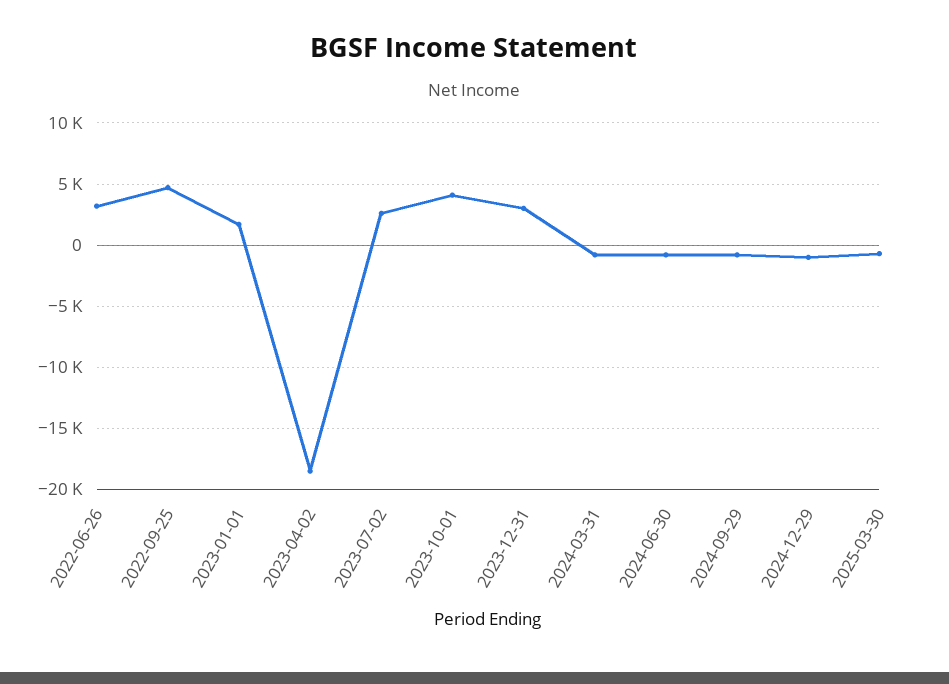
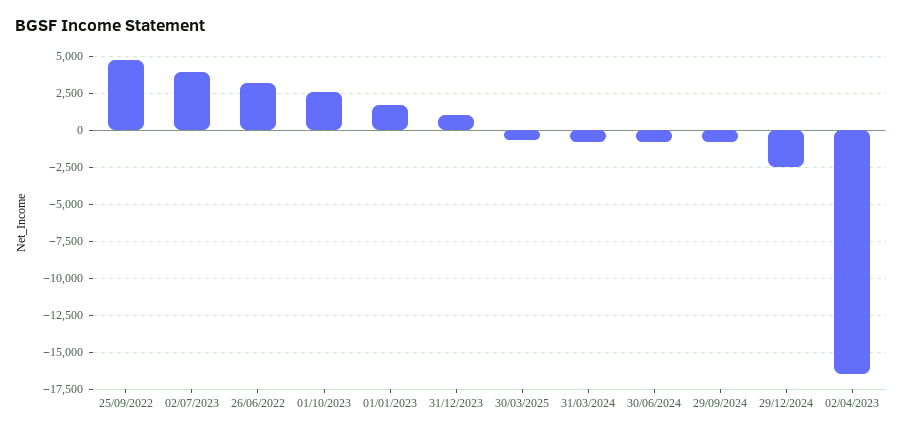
2023-04-02: -18500 -> -16500
2023-07-02: 2500 -> 4000
2023-10-01: 4000 -> 2500
2023-12-31: 3000 -> 1000
2024-12-29: -1000 -> -2500

